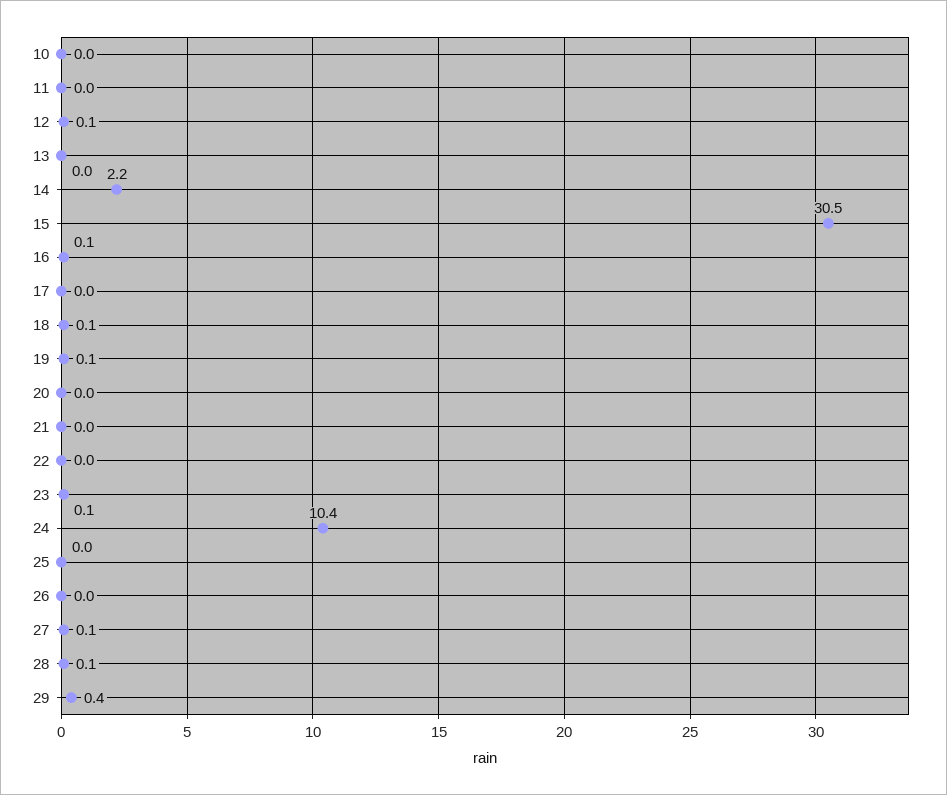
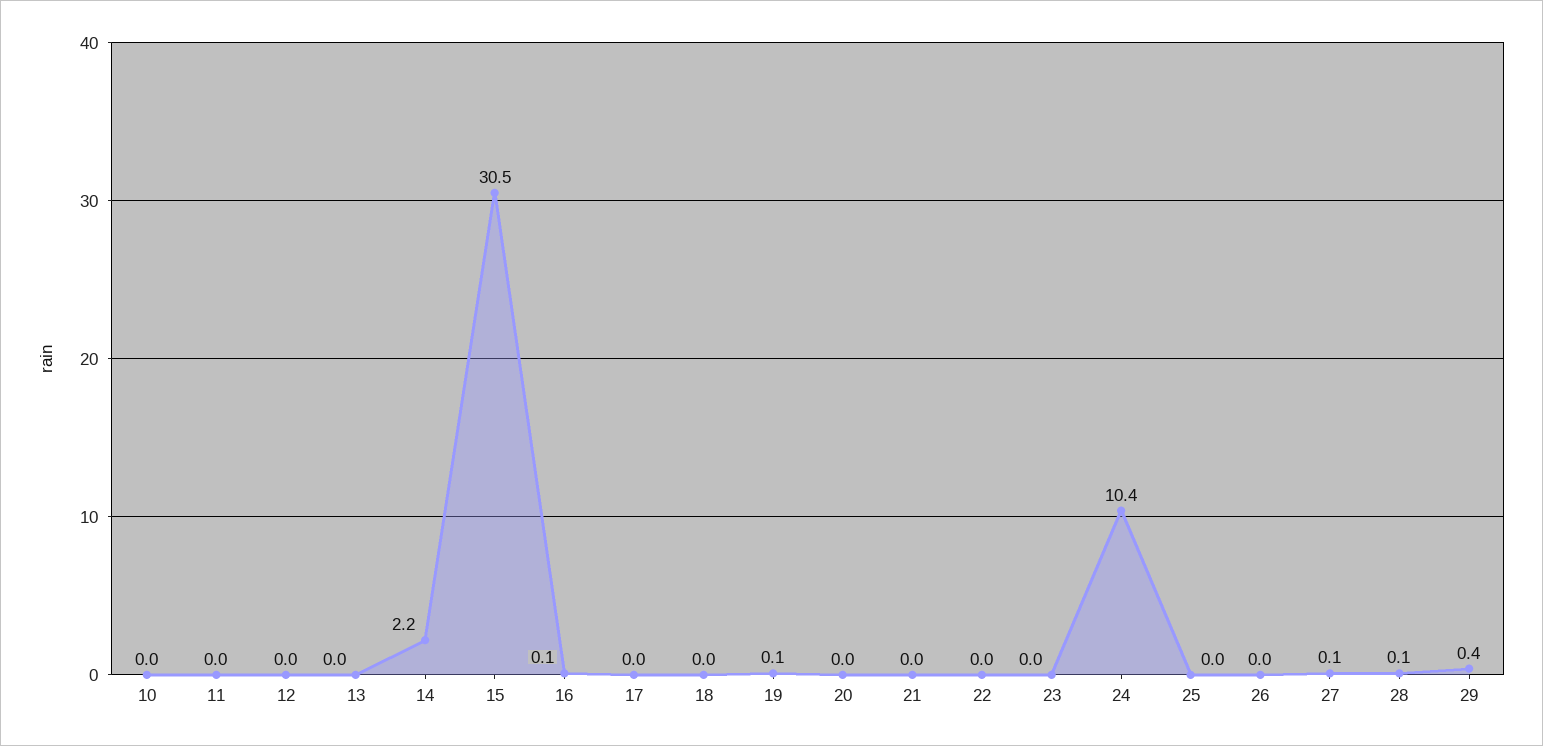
12: 0.1 -> 0
18: 0.1 -> 0
23: 0.1 -> 0

